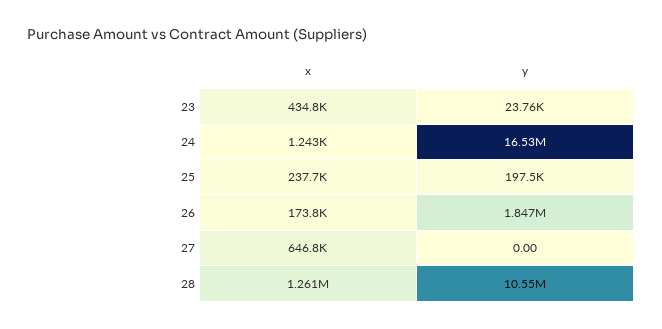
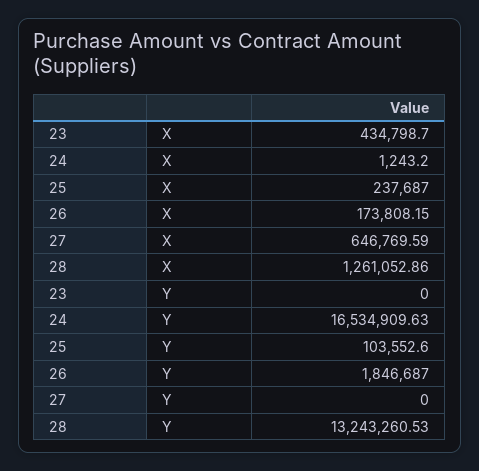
y, 23: 23760 -> 0
y, 25: 197500 -> 103552.6
y, 28: 10550000 -> 13243260.53

